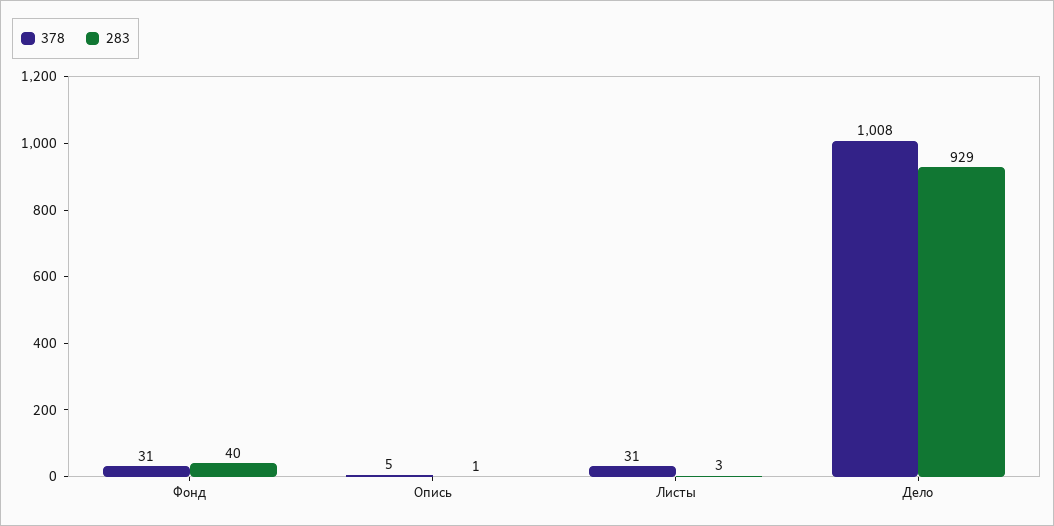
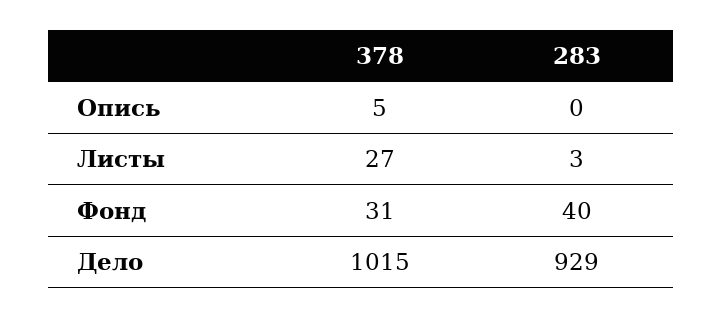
283, Опись: 1 -> 0
378, Листы: 31 -> 27
378, Дело: 1008 -> 1015

